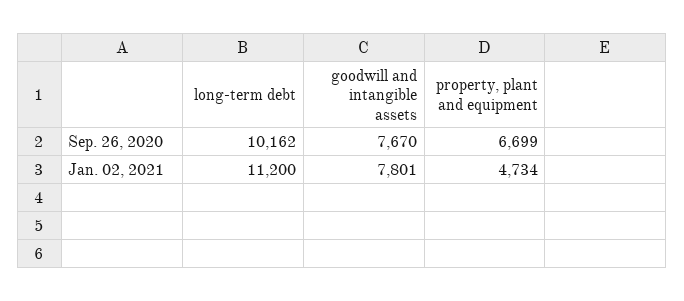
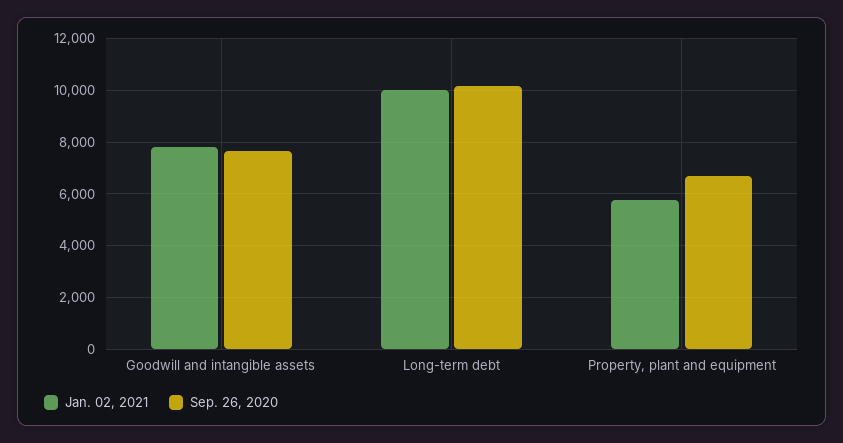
Jan. 02, 2021, long-term debt: 11200 -> 10000
Jan. 02, 2021, property, plant and equipment: 4734 -> 5750

